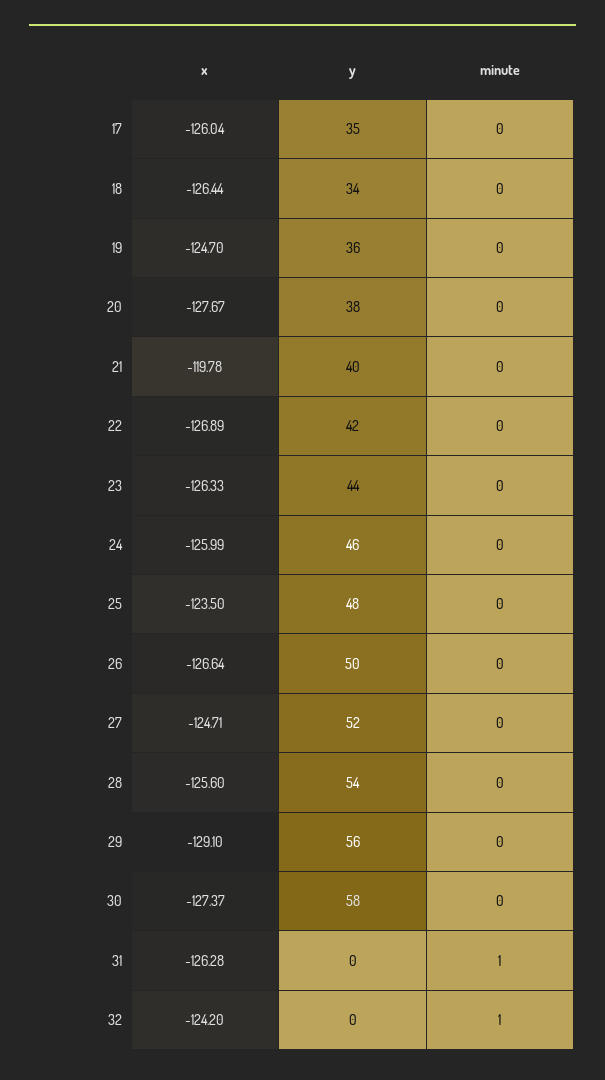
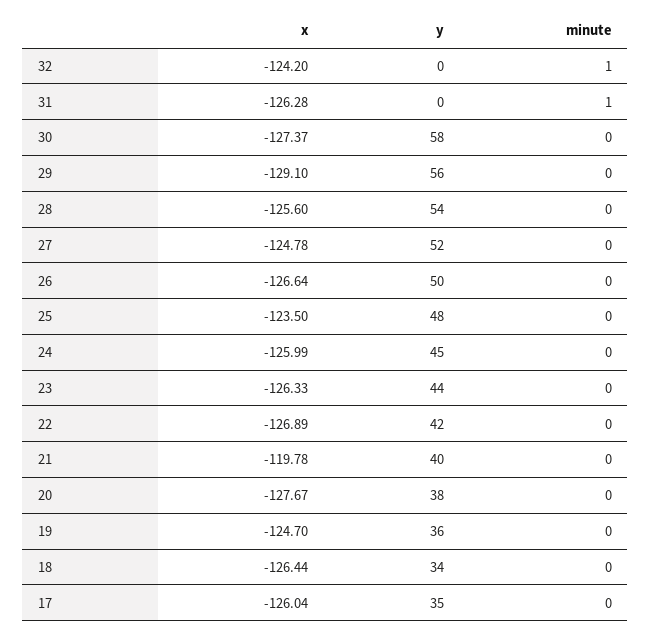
y, 24: 46 -> 45
x, 27: -124.71 -> -124.78

